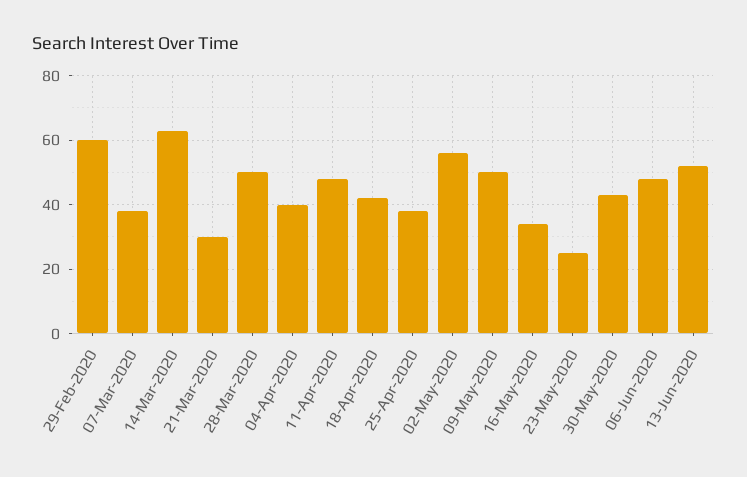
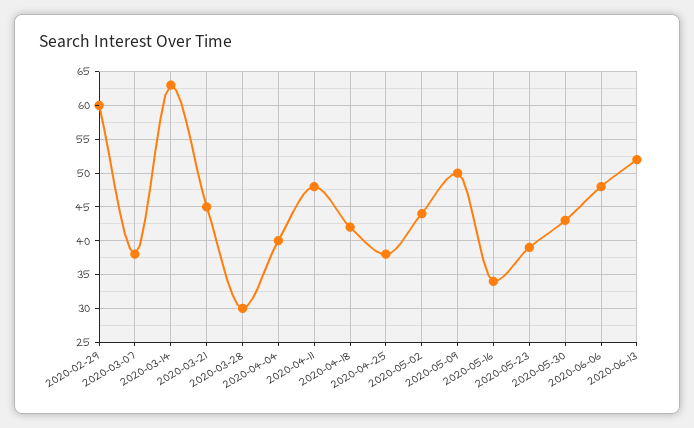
21-Mar-2020: 30 -> 45
28-Mar-2020: 50 -> 30
02-May-2020: 55 -> 44
23-May-2020: 25 -> 39

